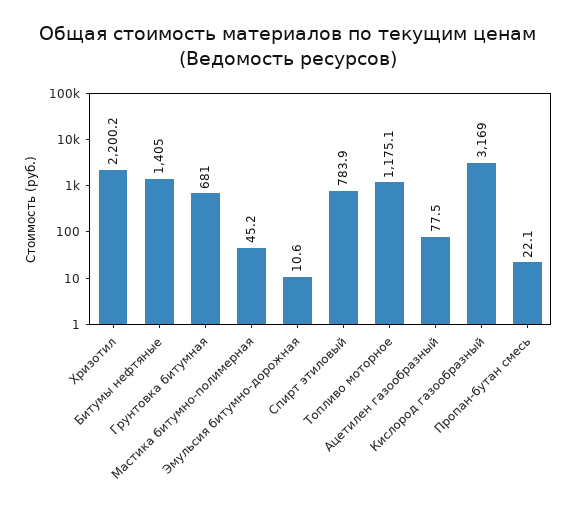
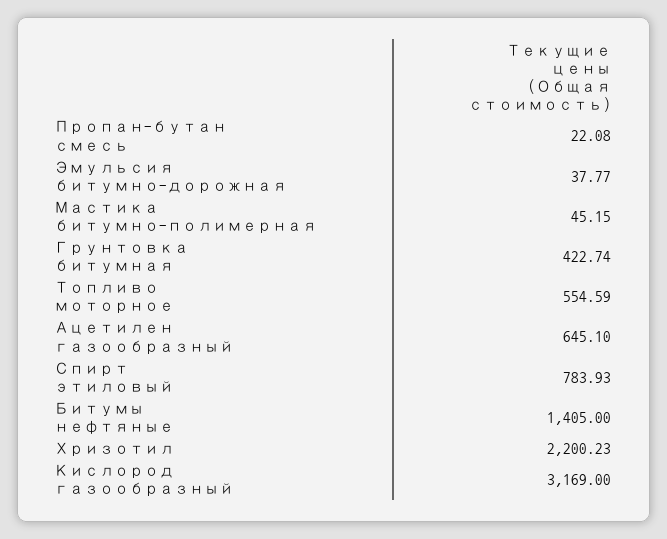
Грунтовка битумная: 681 -> 422.74
Эмульсия битумно-дорожная: 10.6 -> 37.77
Топливо моторное: 1175.1 -> 554.59
Ацетилен газообразный: 77.5 -> 645.1

